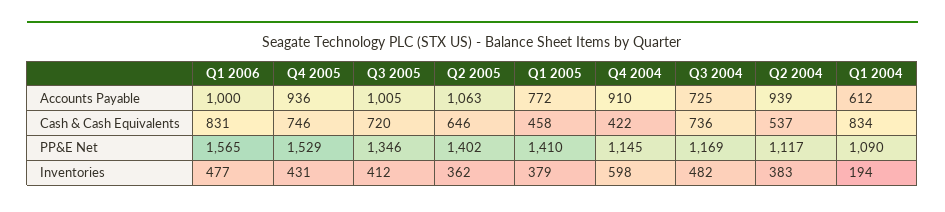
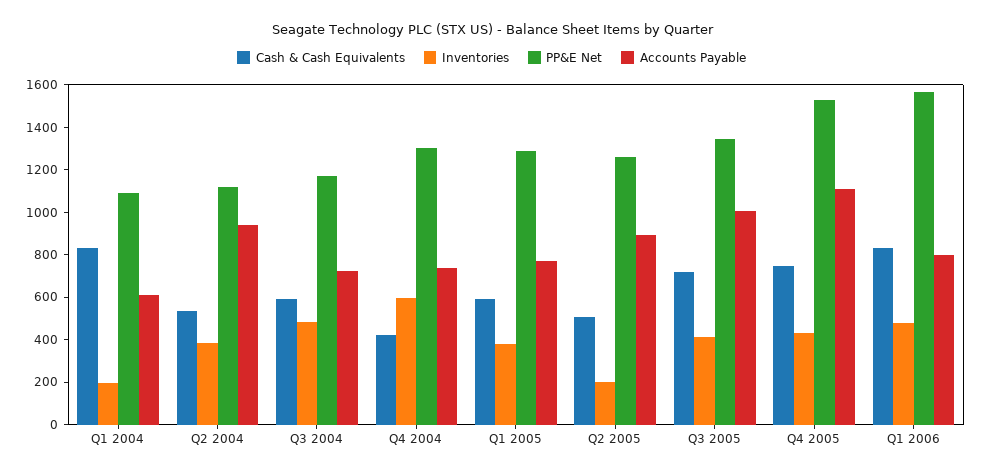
Accounts Payable, Q1 2006: 1000 -> 800
Accounts Payable, Q4 2005: 936 -> 1100
Accounts Payable, Q2 2005: 1063 -> 900
Accounts Payable, Q4 2004: 910 -> 750
Cash & Cash Equivalents, Q2 2005: 646 -> 500
Cash & Cash Equivalents, Q1 2005: 458 -> 600
Cash & Cash Equivalents, Q3 2004: 736 -> 600
PP&E Net, Q2 2005: 1402 -> 1250
PP&E Net, Q1 2005: 1410 -> 1300
PP&E Net, Q4 2004: 1145 -> 1300
Inventories, Q2 2005: 362 -> 200

